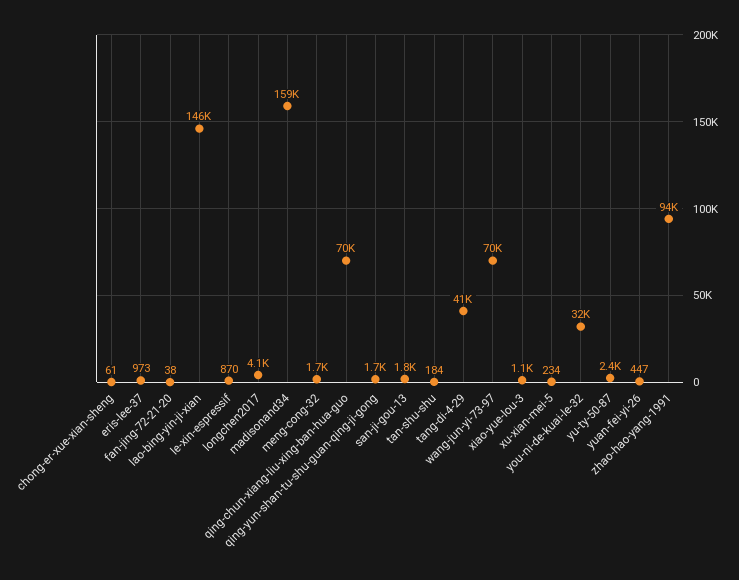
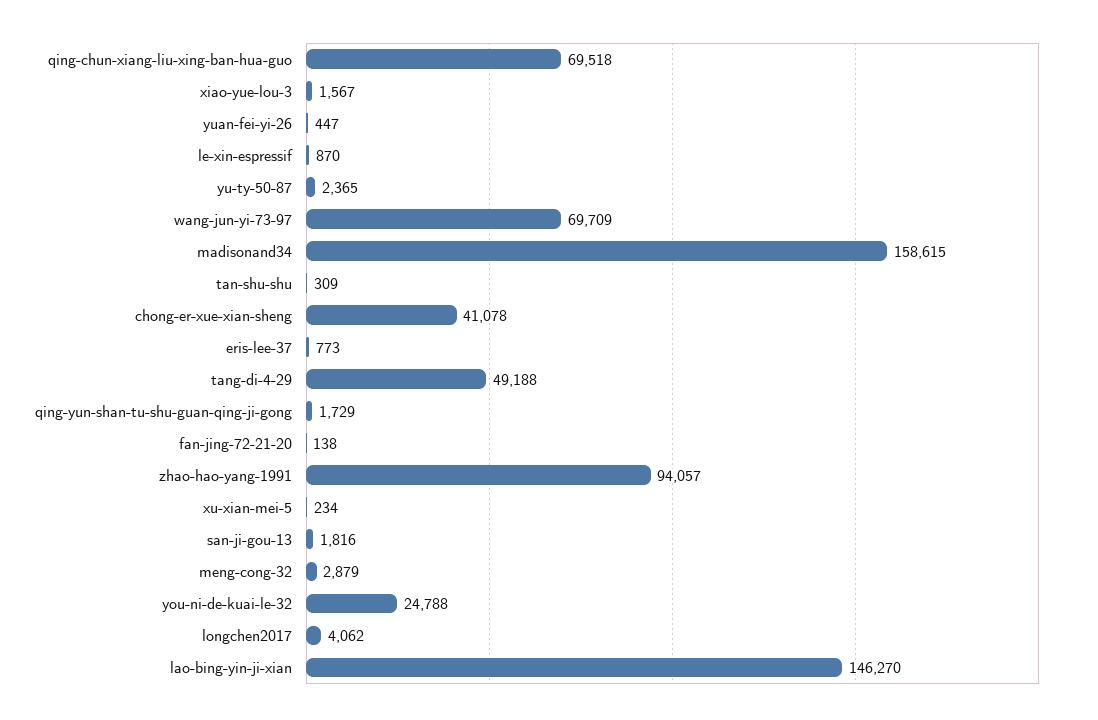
chong-er-xue-xian-sheng: 61 -> 41078
eris-lee-37: 973 -> 773
fan-jing-72-21-20: 38 -> 138
meng-cong-32: 1700 -> 2879
tan-shu-shu: 184 -> 309
tang-di-4-29: 41000 -> 49188
xiao-yue-lou-3: 1100 -> 1567
you-ni-de-kuai-le-32: 32000 -> 24788

